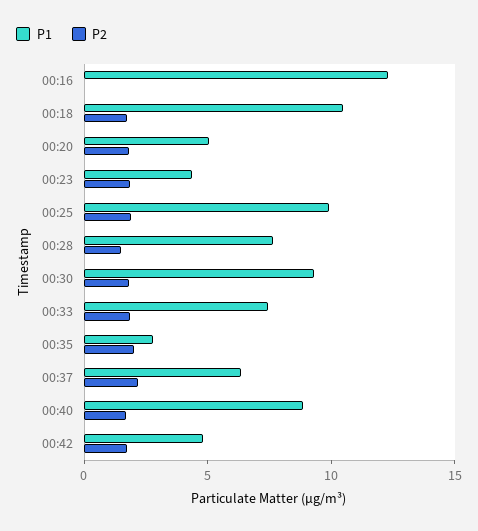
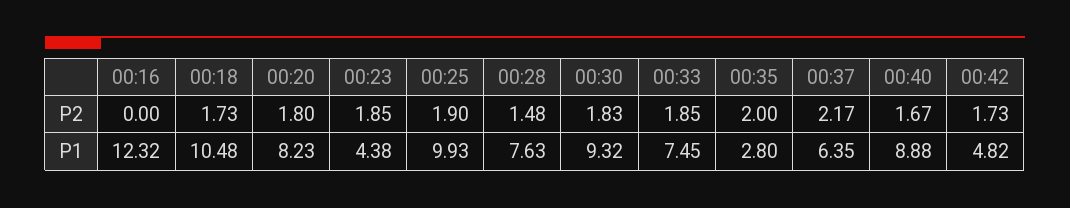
P1, 00:20: 5 -> 8.23

